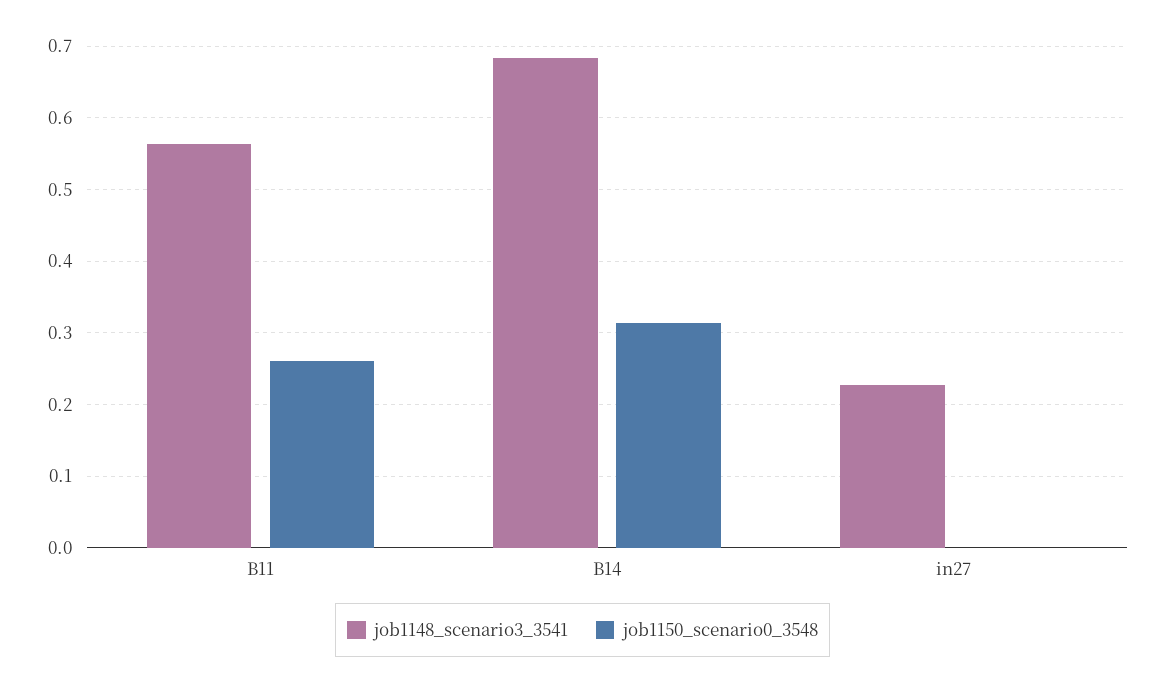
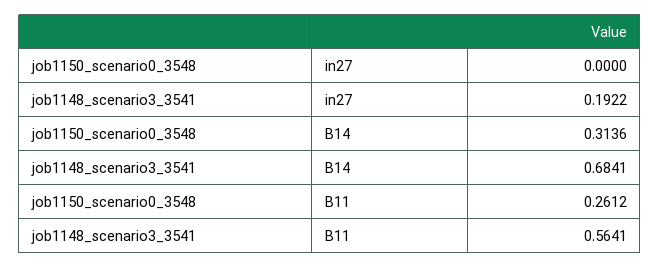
job1148_scenario3_3541, in27: 0.23 -> 0.1922

